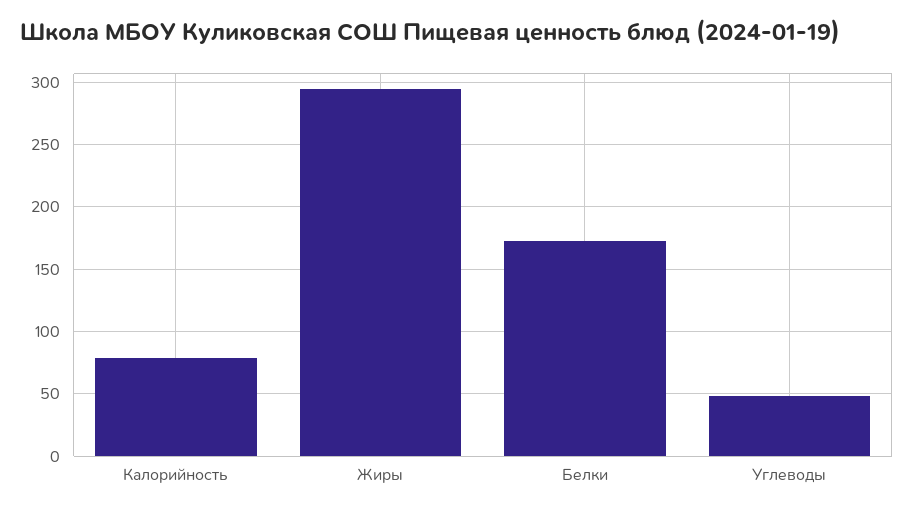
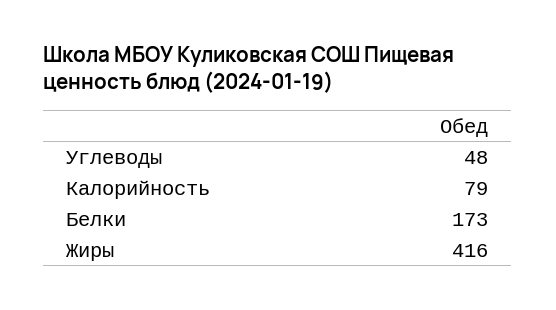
Жиры: 295 -> 416

